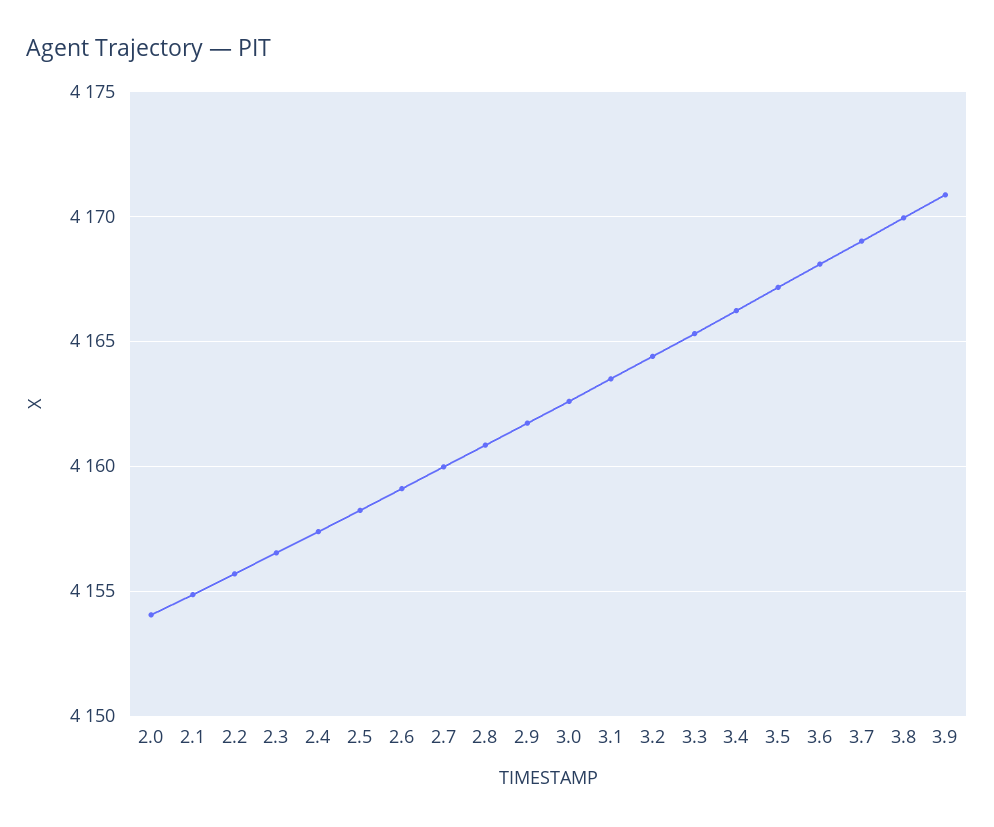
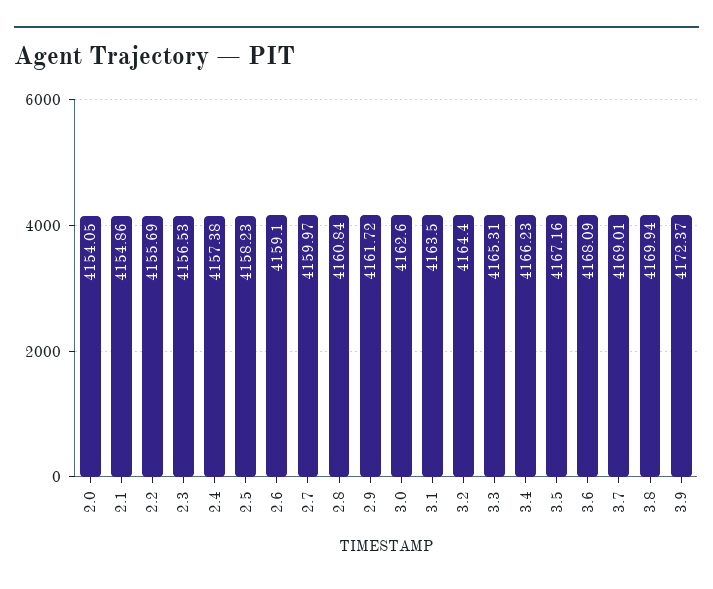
3.9: 4171 -> 4172.37

